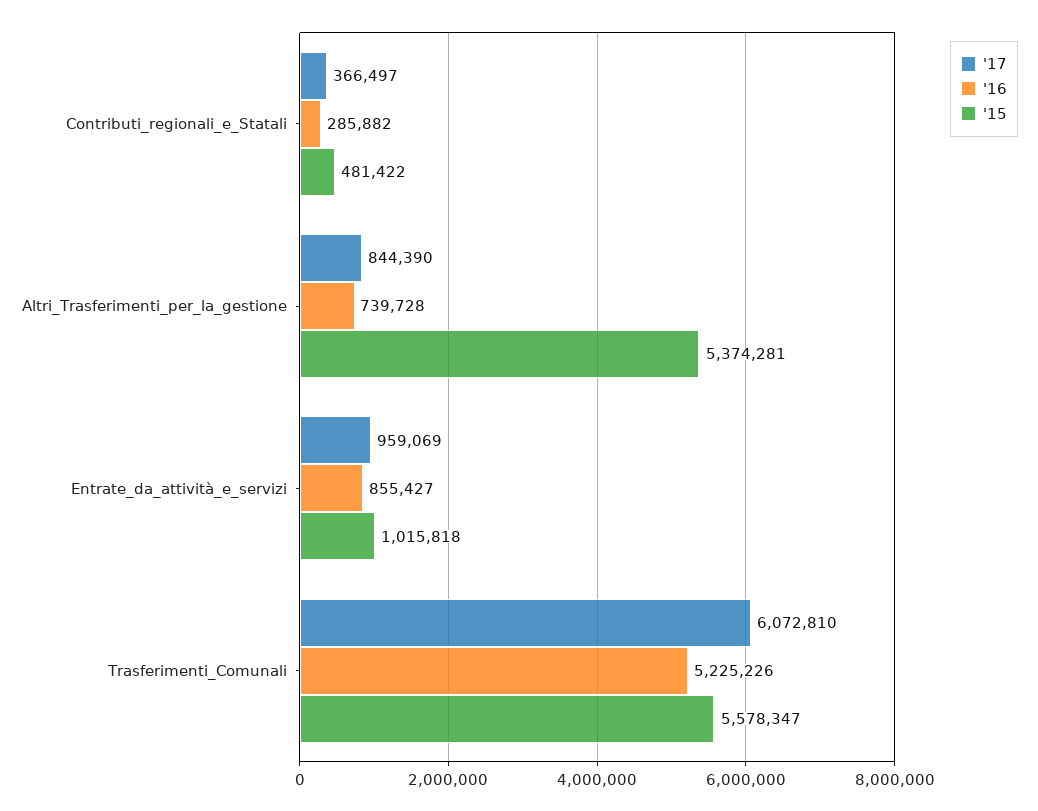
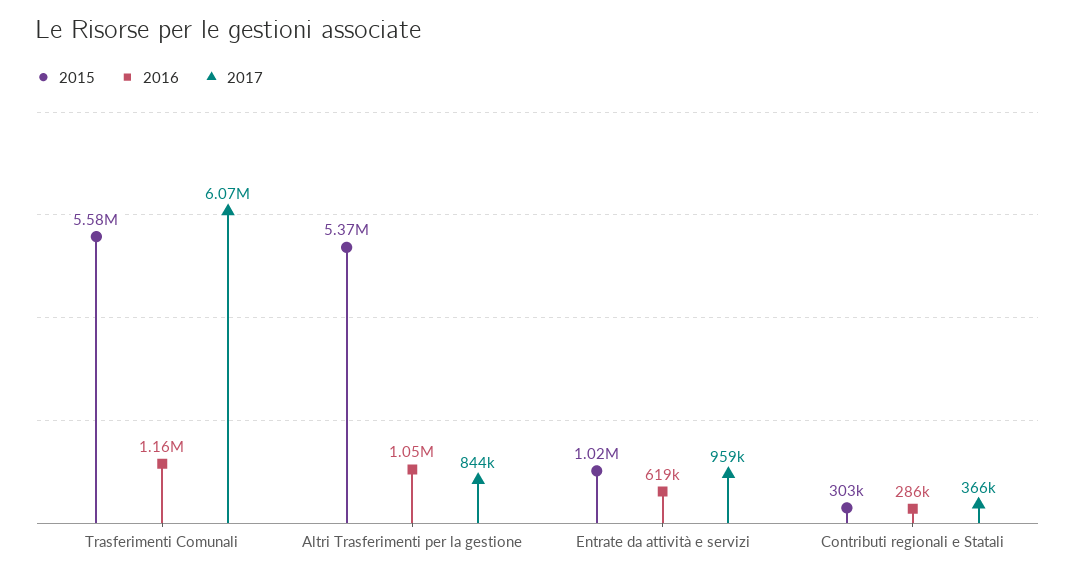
'15, Contributi_regionali_e_Statali: 481422 -> 303000
'16, Altri_Trasferimenti_per_la_gestione: 739728 -> 1050000
'16, Entrate_da_attività_e_servizi: 855427 -> 619000
'16, Trasferimenti_Comunali: 5225226 -> 1160000

